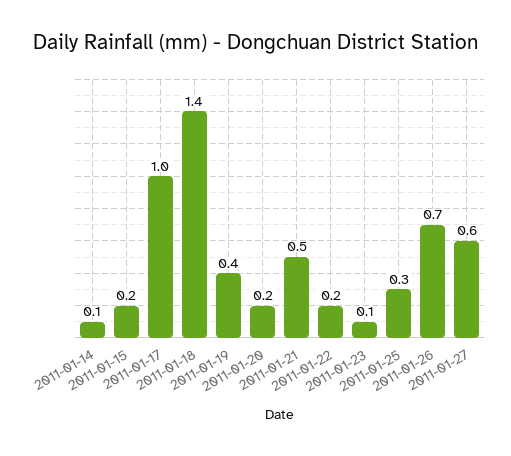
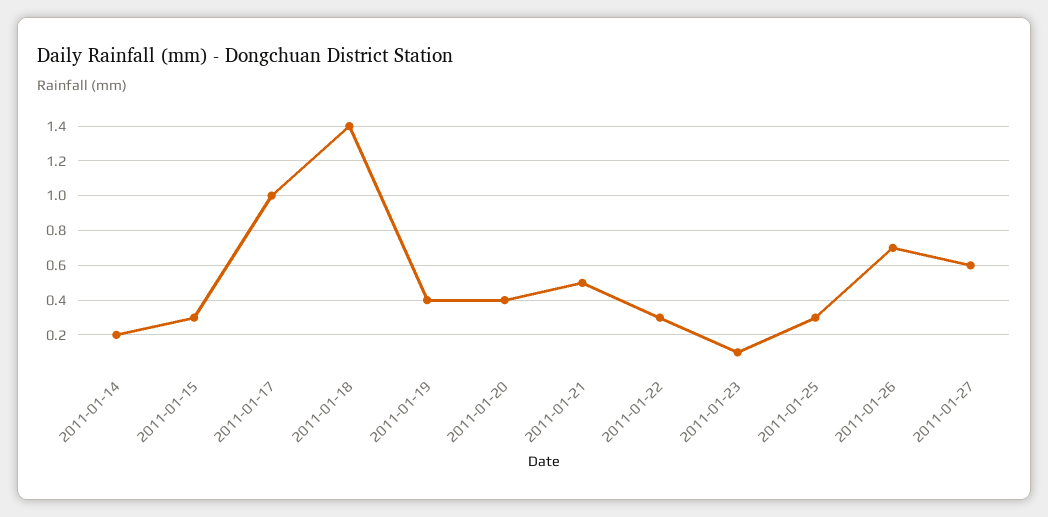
2011-01-14: 0.1 -> 0.2
2011-01-15: 0.2 -> 0.3
2011-01-20: 0.2 -> 0.4
2011-01-22: 0.2 -> 0.3

